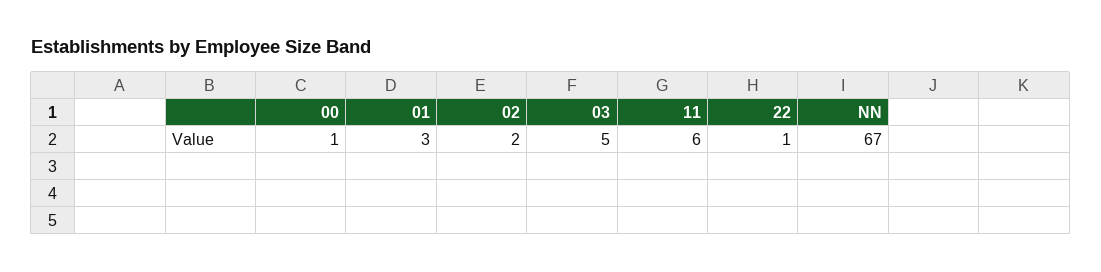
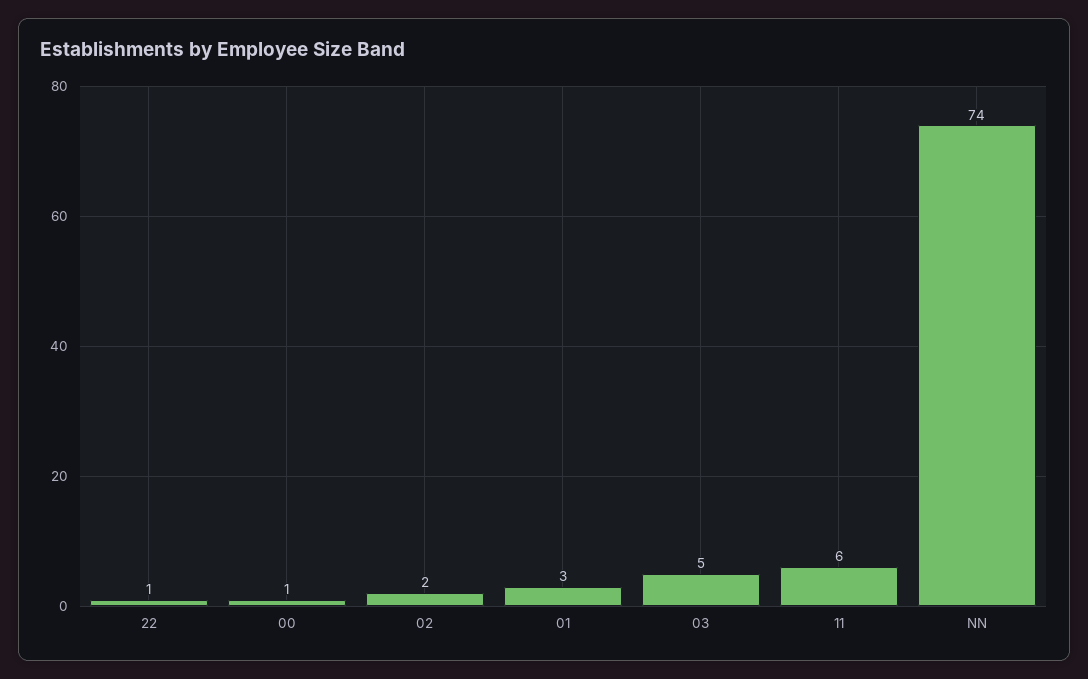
NN: 67 -> 74

